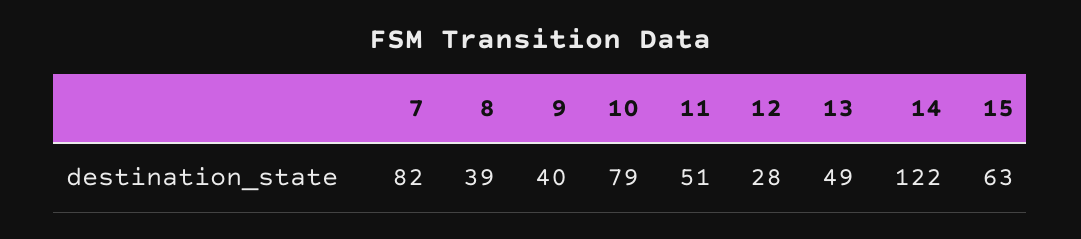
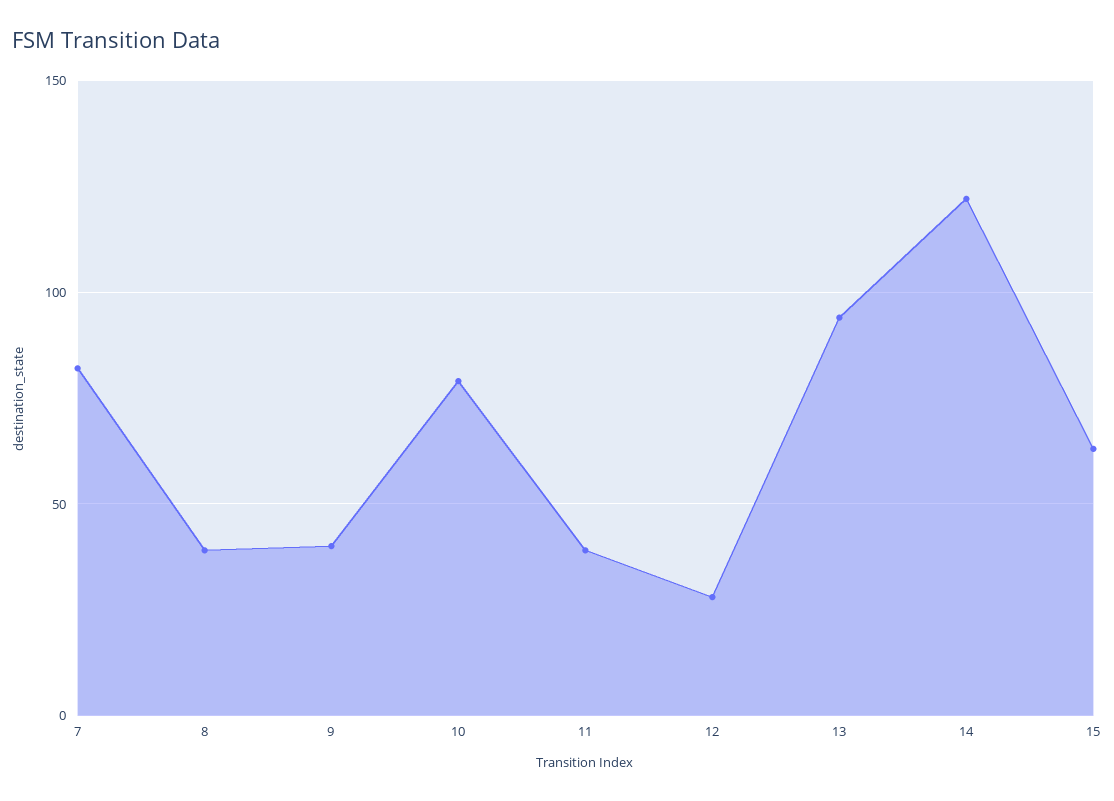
11: 51 -> 40
13: 49 -> 95

